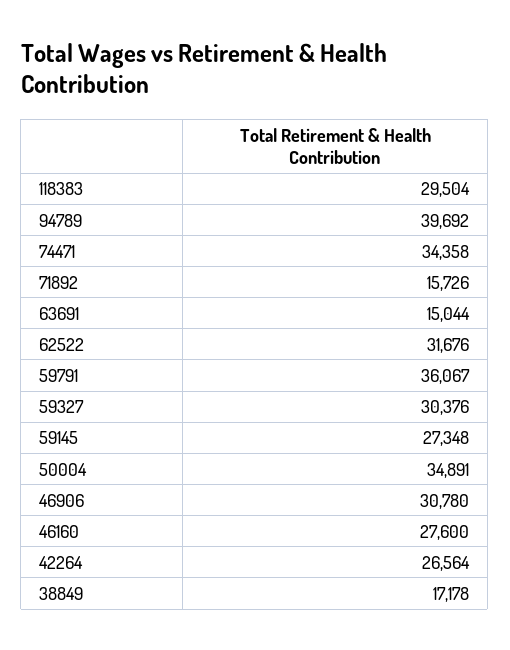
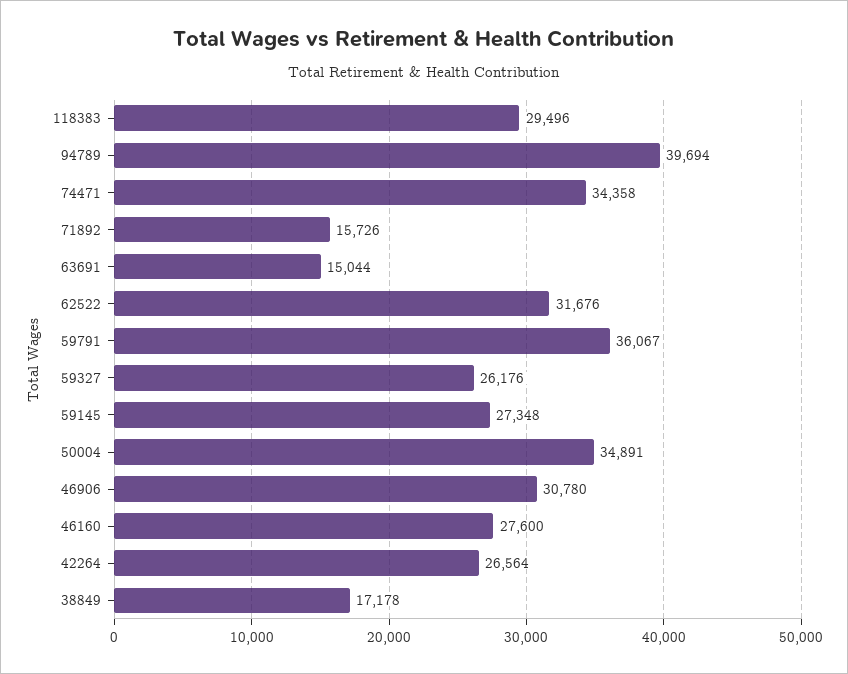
118383: 29504 -> 29496
94789: 39692 -> 39694
59327: 30376 -> 26176

